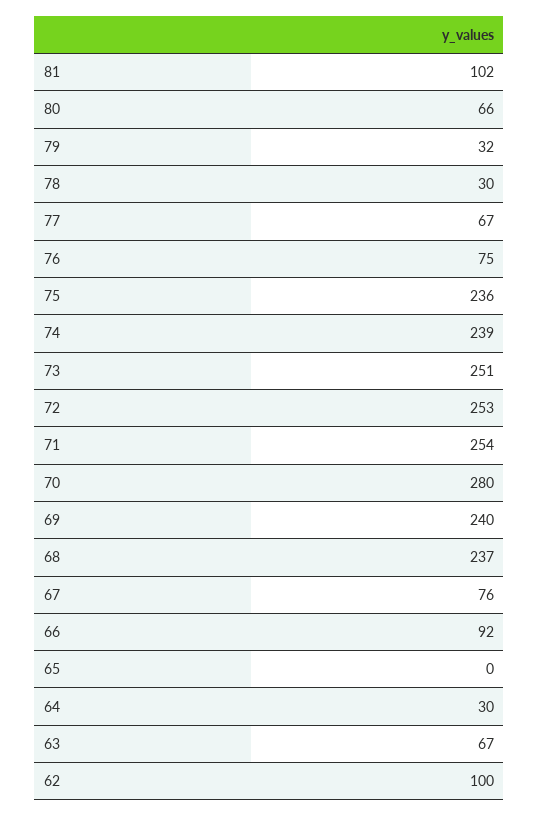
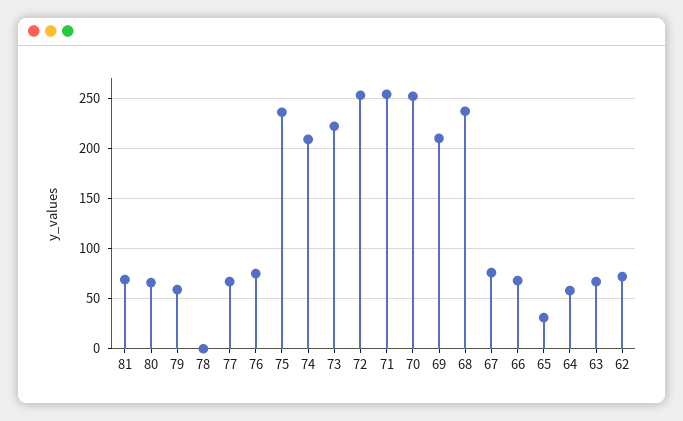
81: 102 -> 70
79: 32 -> 60
78: 30 -> 0
74: 239 -> 210
73: 251 -> 220
70: 280 -> 250
69: 240 -> 210
66: 92 -> 70
65: 0 -> 30
64: 30 -> 60
62: 100 -> 70

